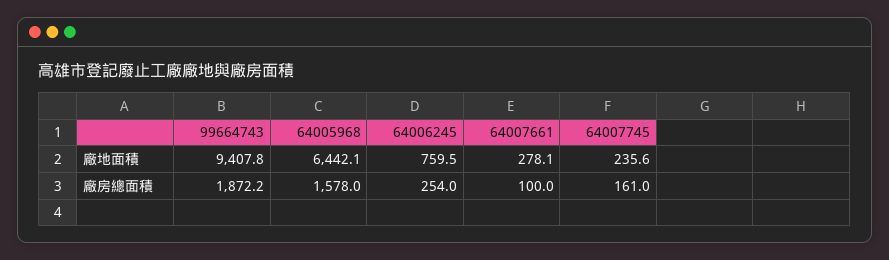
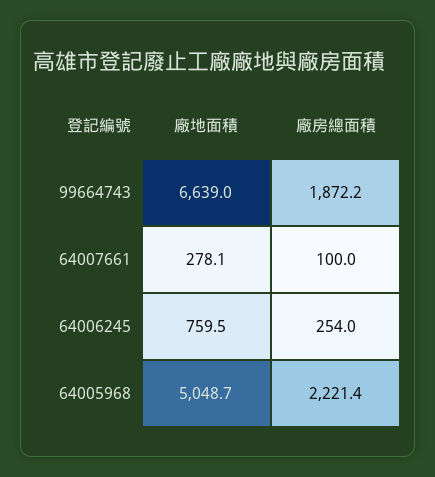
99664743, 廠地面積: 9407.8 -> 6639
64005968, 廠地面積: 6442.1 -> 5048.7
64007745, 廠地面積: 235.6 -> none
64005968, 廠房總面積: 1578 -> 2221.4
64007745, 廠房總面積: 161 -> none

